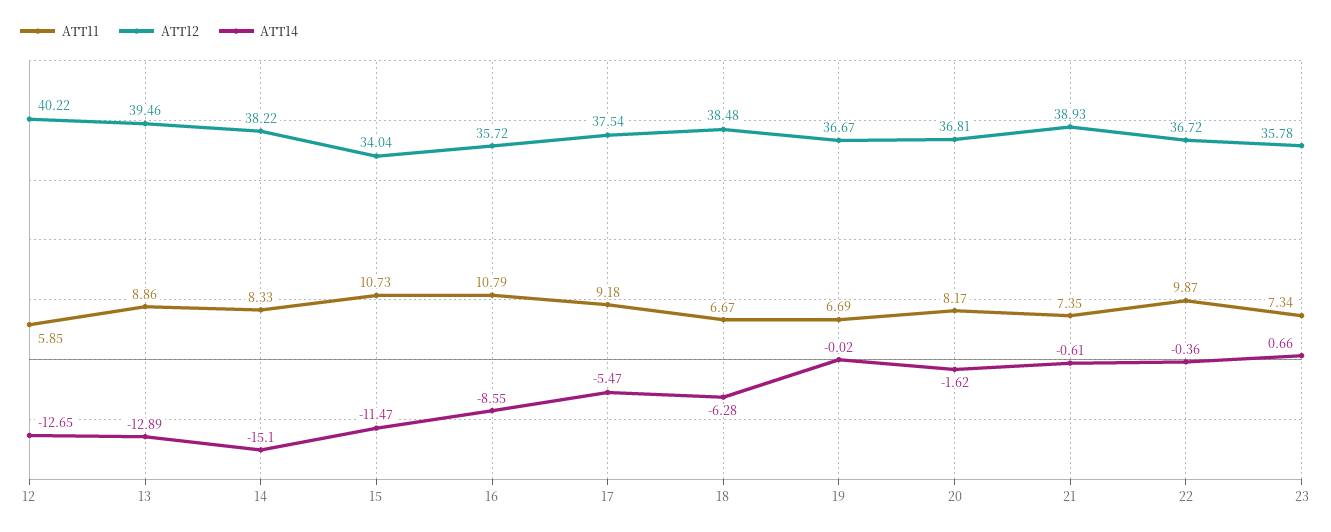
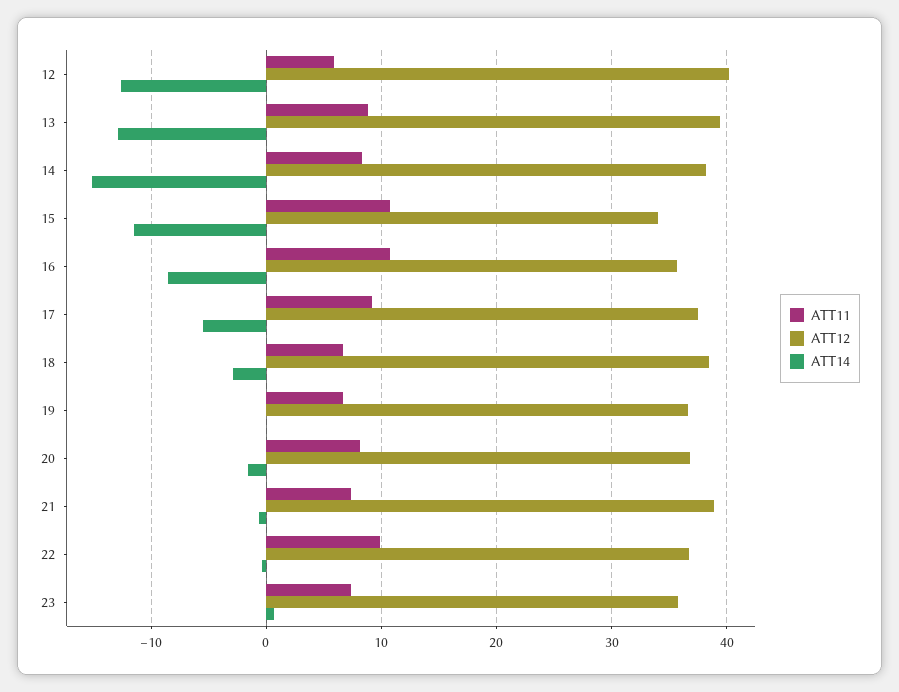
ATT14, 18: -6.28 -> -3

